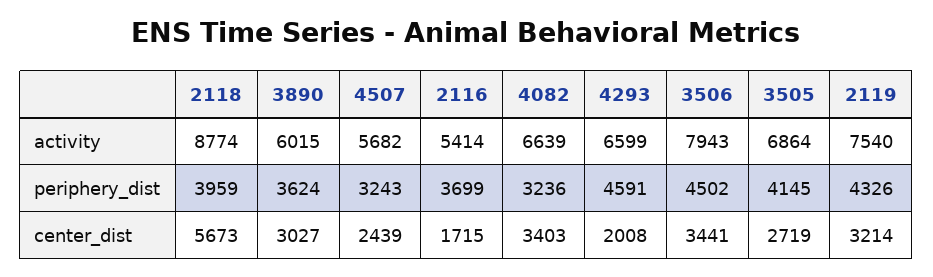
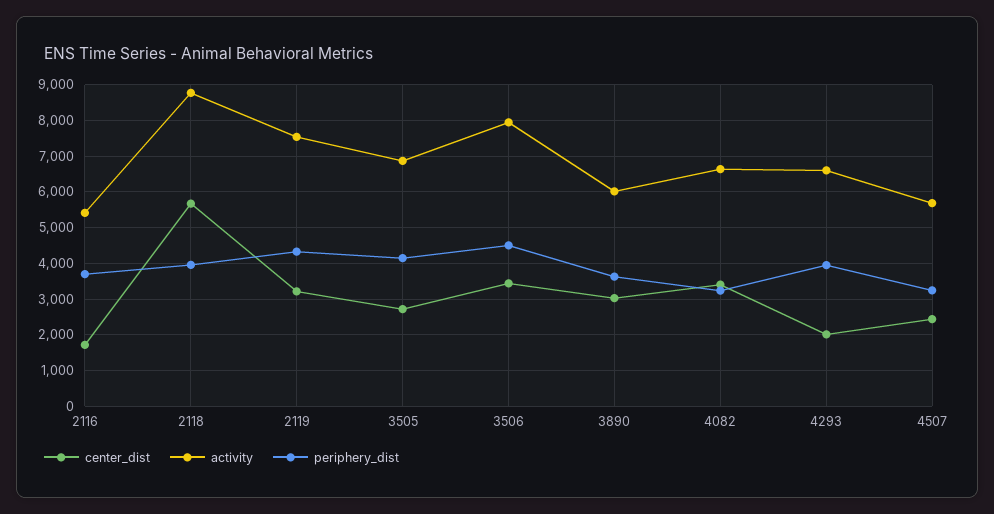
periphery_dist, 4293: 4591 -> 4000

